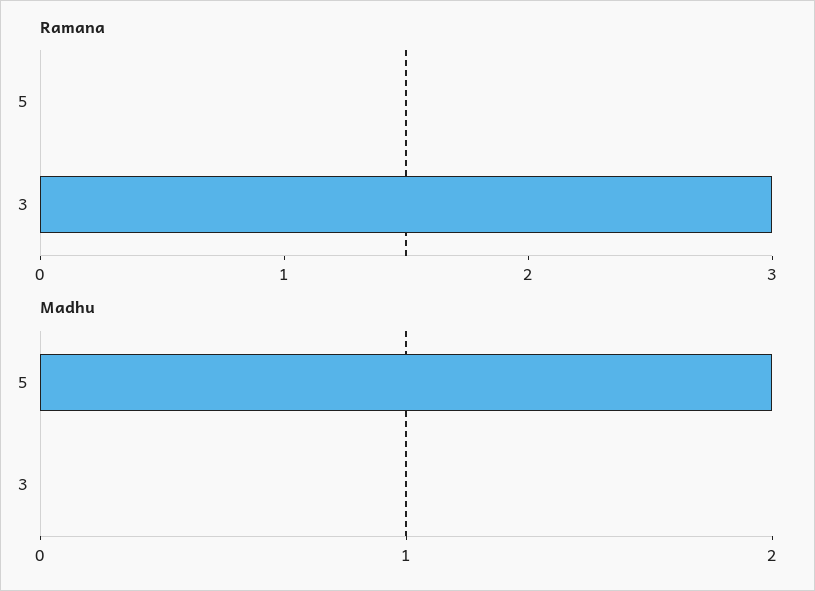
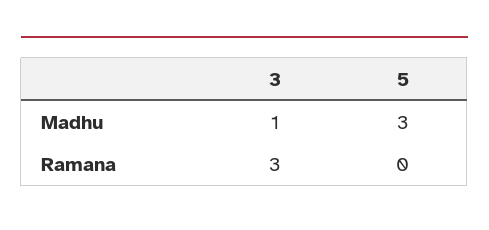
Madhu, 5: 2 -> 3
Madhu, 3: 0 -> 1

